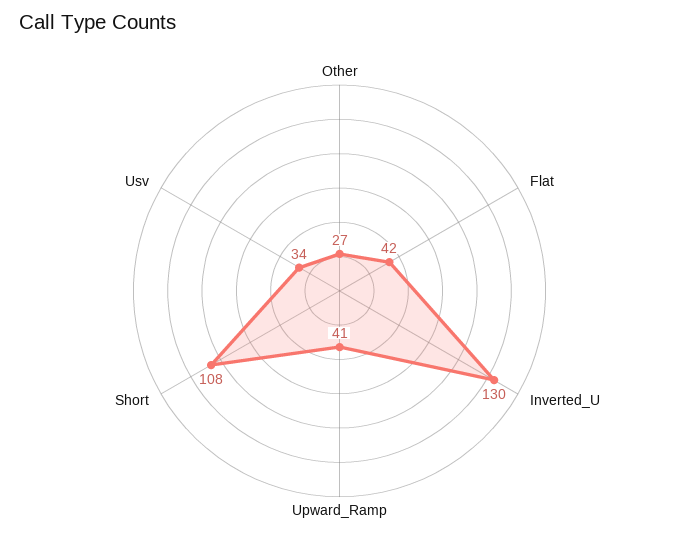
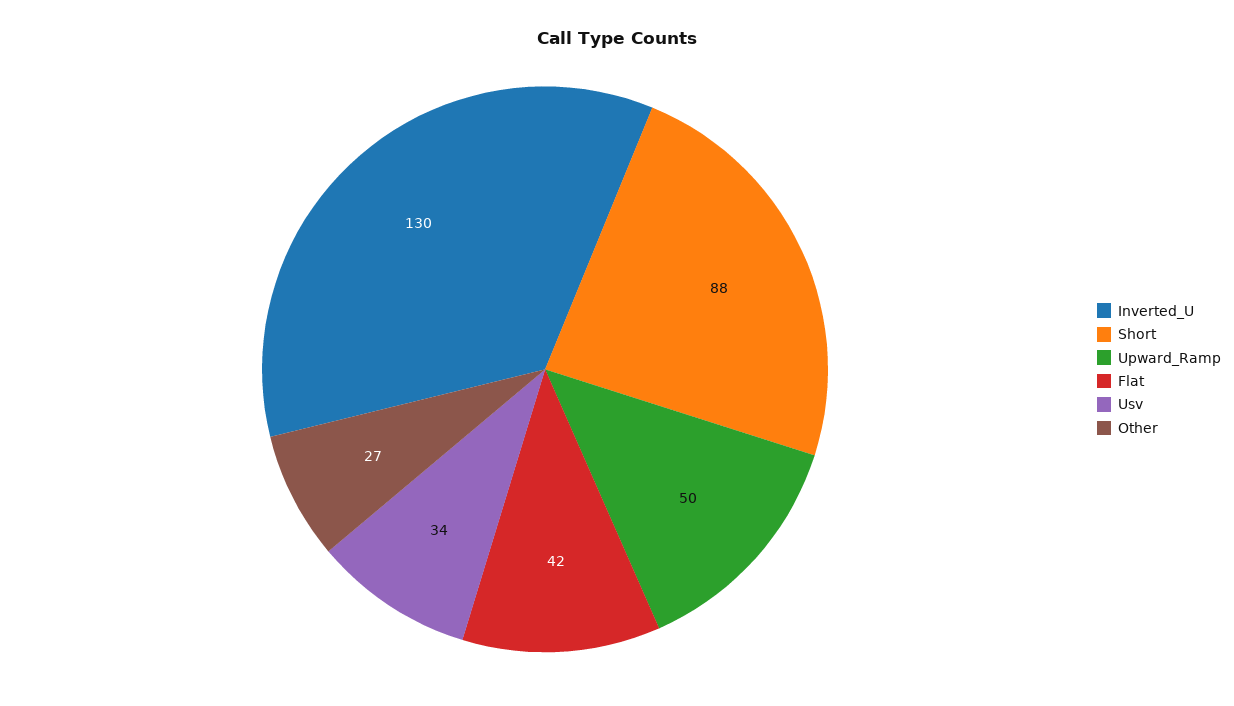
Upward_Ramp: 41 -> 50
Short: 108 -> 88

